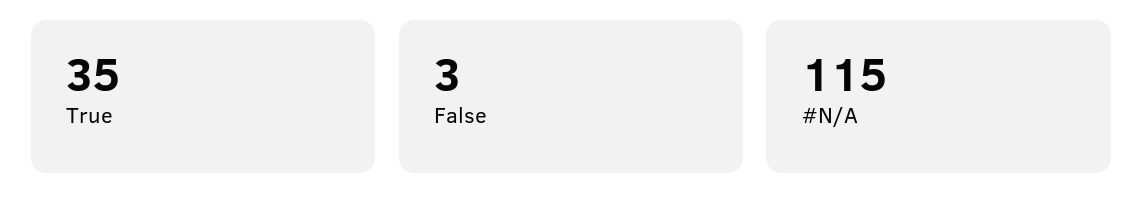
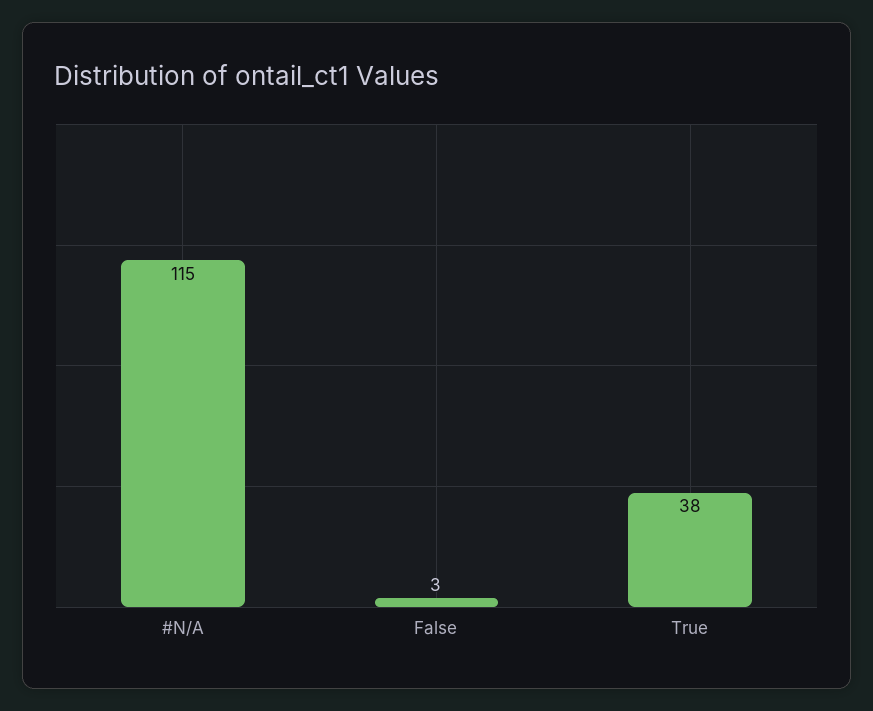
True: 35 -> 38

